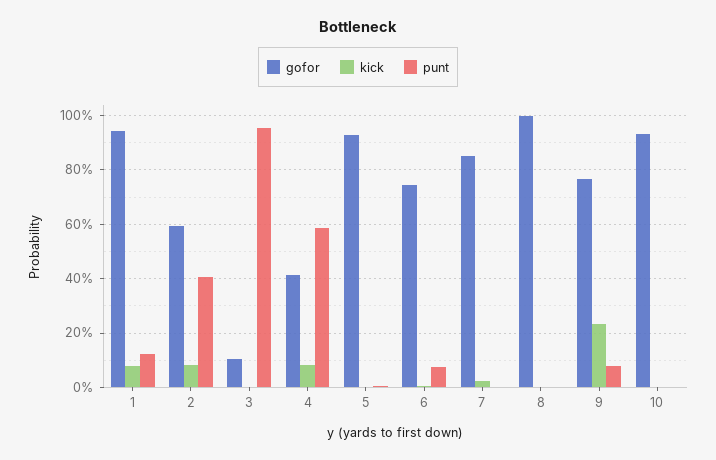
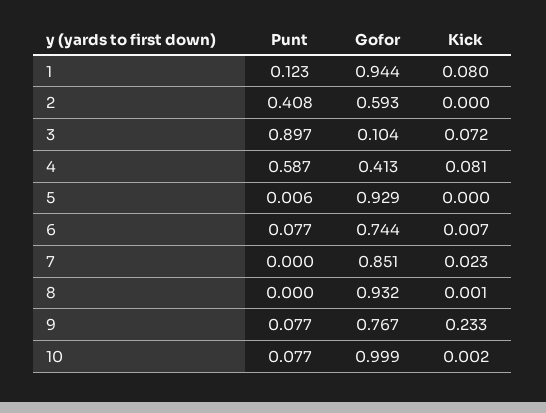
kick, 2: 0.075 -> 0
kick, 3: 0 -> 0.072
punt, 3: 0.95 -> 0.897
gofor, 8: 1 -> 0.932
gofor, 10: 0.925 -> 0.999
punt, 10: 0 -> 0.077

